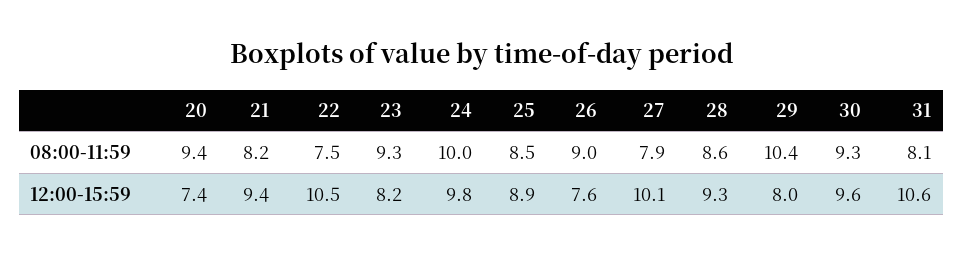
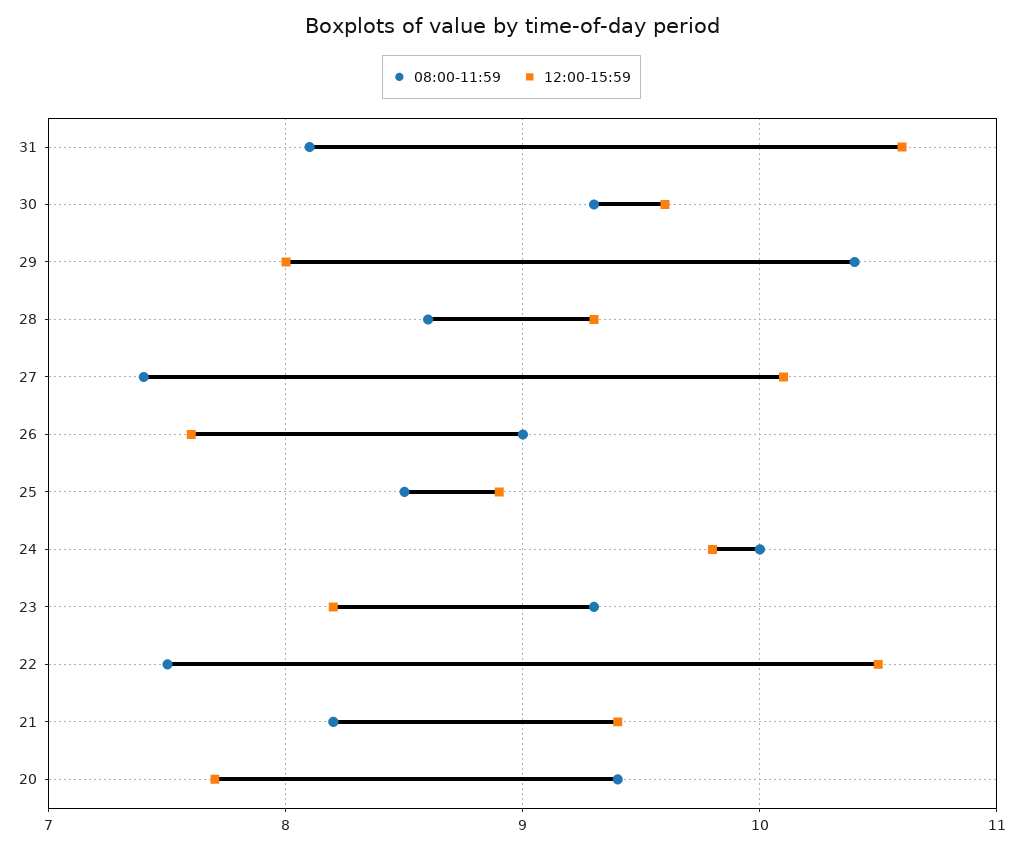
08:00-11:59, 27: 7.9 -> 7.4
12:00-15:59, 20: 7.4 -> 7.7

